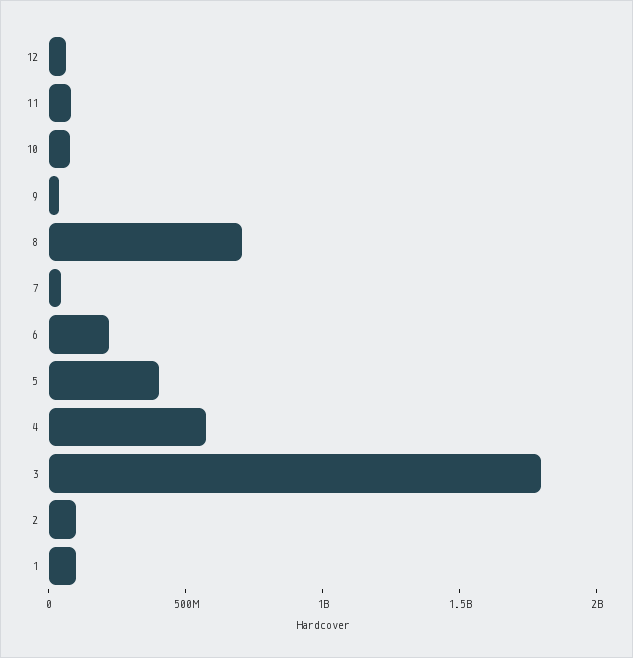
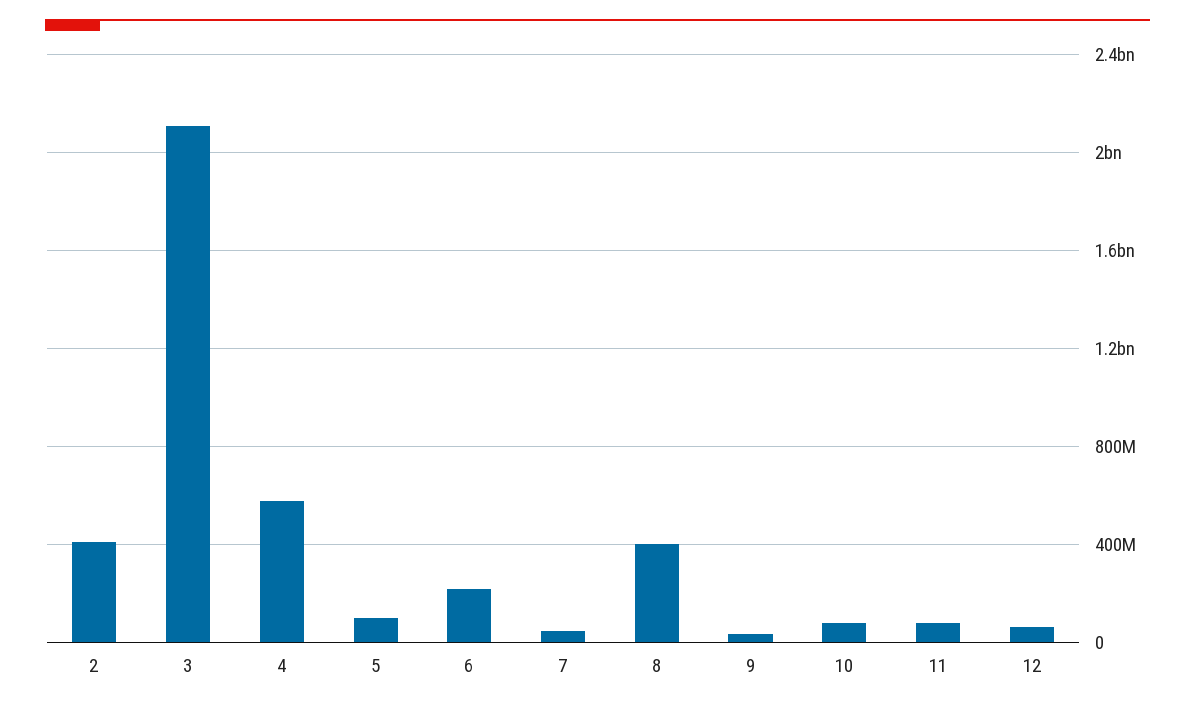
8: 700000000 -> 400000000
5: 400000000 -> 100000000
3: 1800000000 -> 2100000000
2: 100000000 -> 400000000
1: 100000000 -> none

